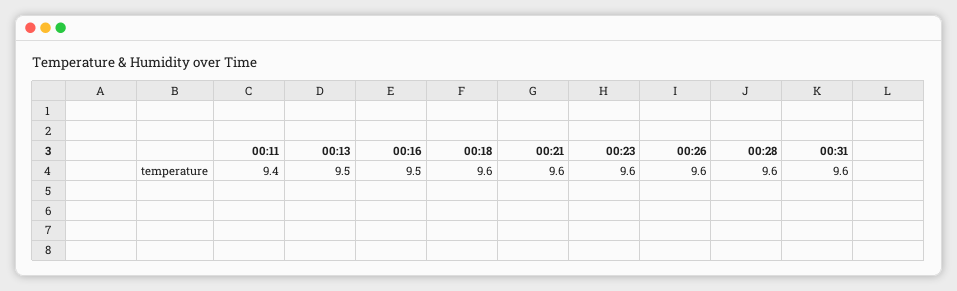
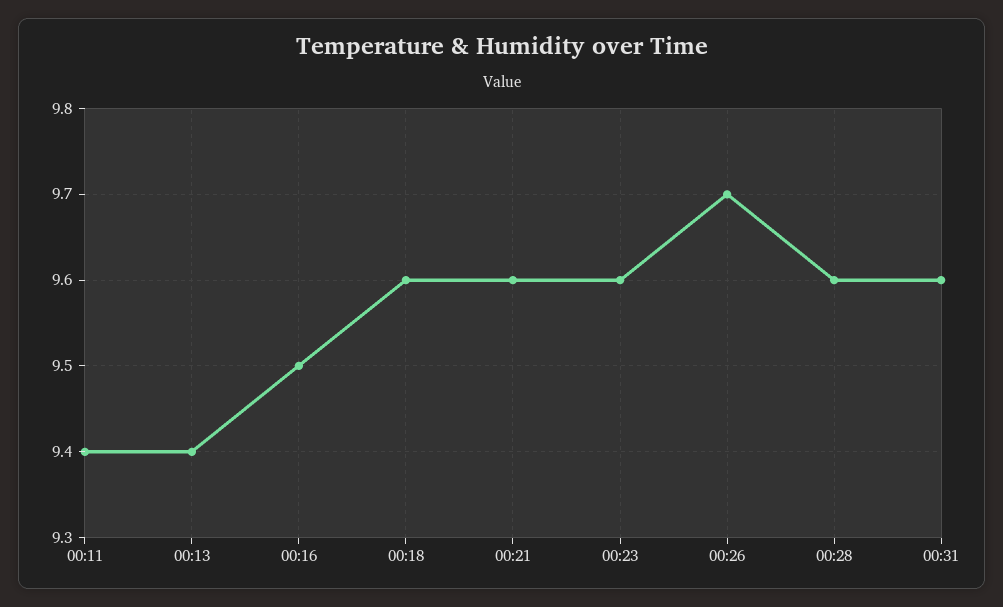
00:13: 9.5 -> 9.4
00:26: 9.6 -> 9.7

